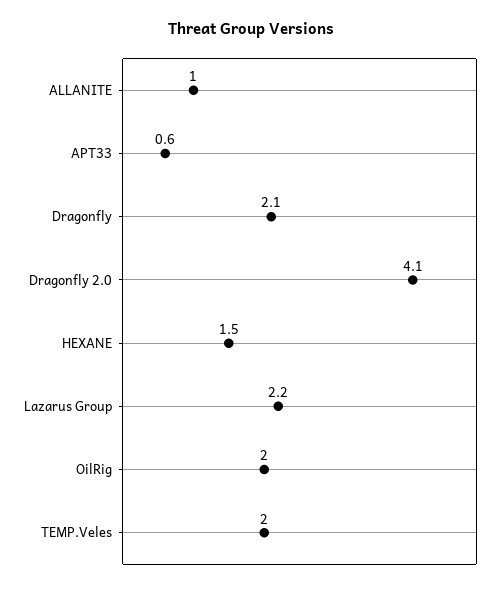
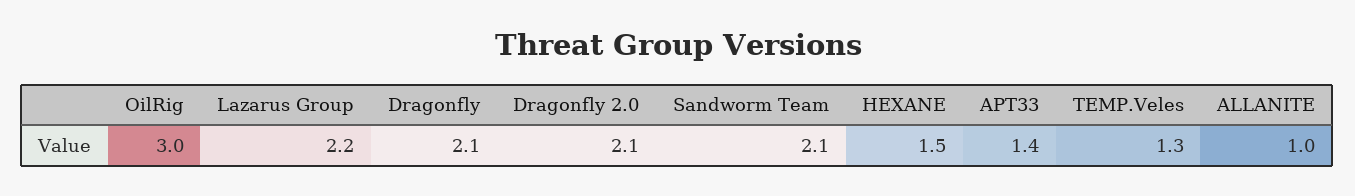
APT33: 0.6 -> 1.4
Dragonfly 2.0: 4.1 -> 2.1
OilRig: 2 -> 3
TEMP.Veles: 2 -> 1.3
Sandworm Team: none -> 2.1

